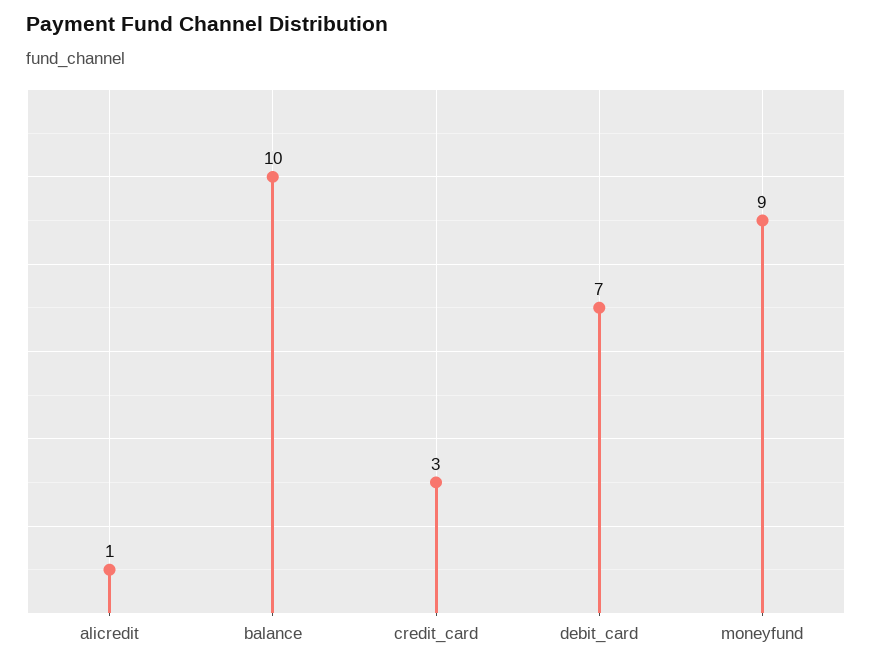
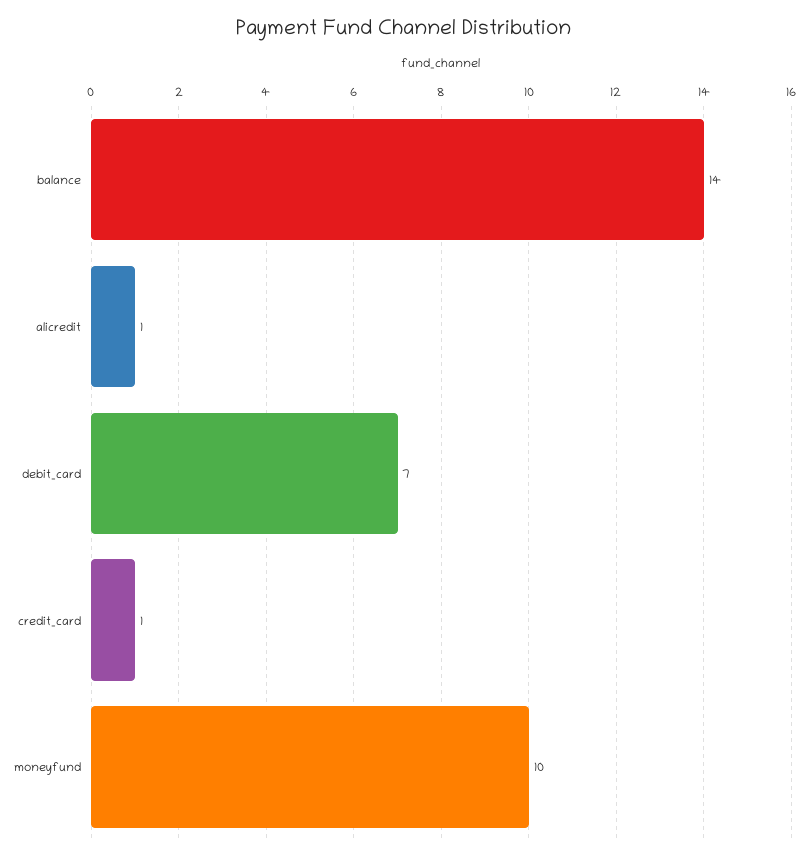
balance: 10 -> 14
credit_card: 3 -> 1
moneyfund: 9 -> 10

